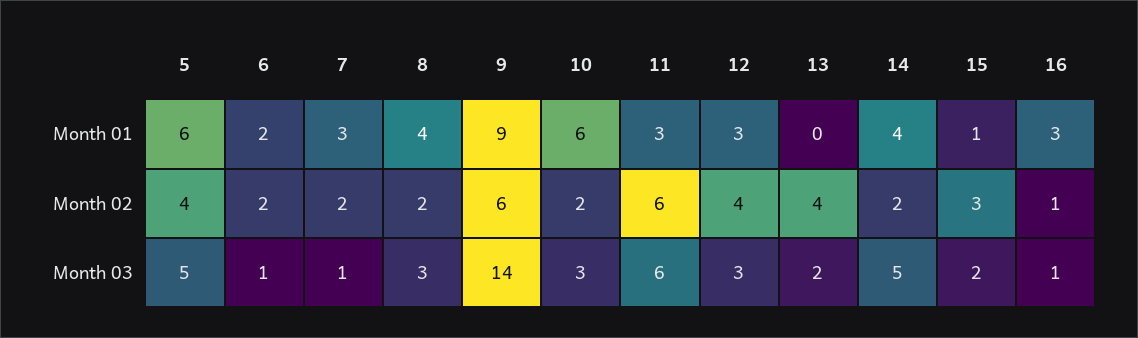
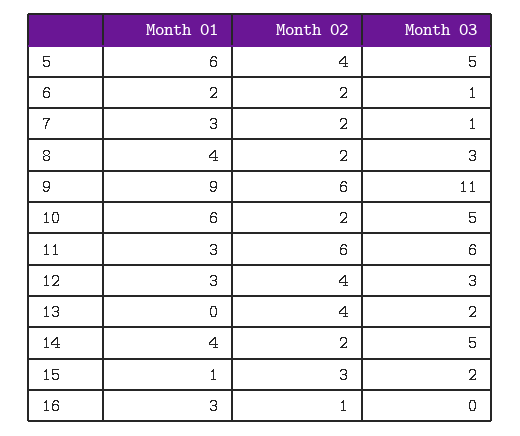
9, Month 03: 14 -> 11
10, Month 03: 3 -> 5
16, Month 03: 1 -> 0

